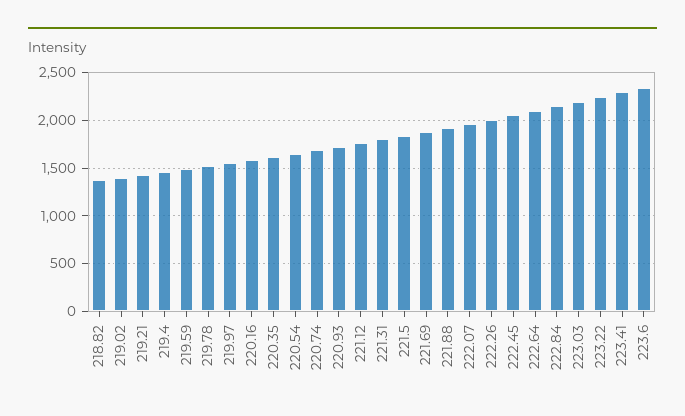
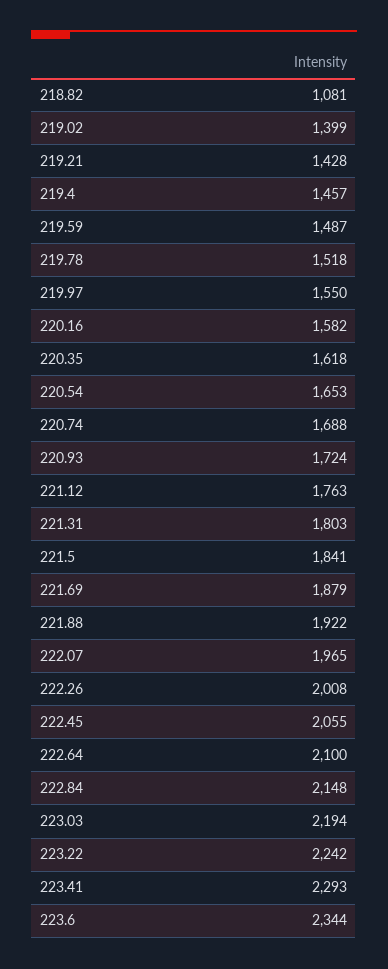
218.82: 1400 -> 1081

